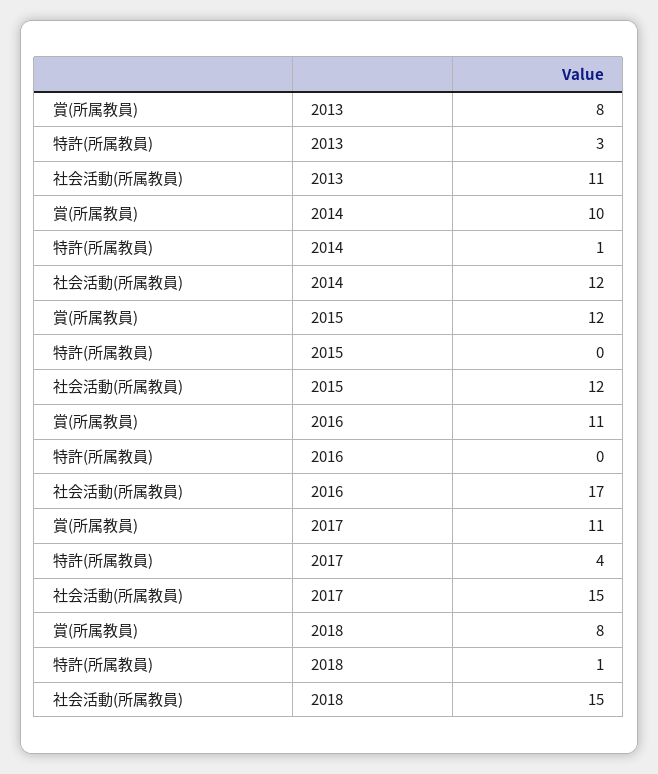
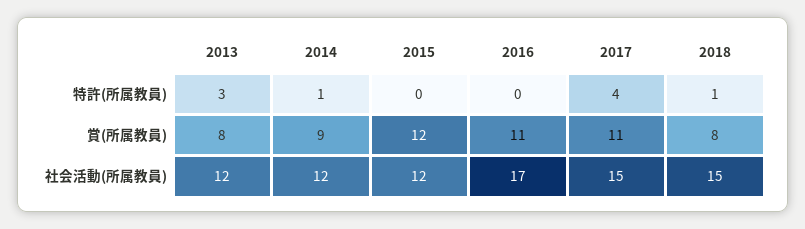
社会活動(所属教員), 2013: 11 -> 12
賞(所属教員), 2014: 10 -> 9

